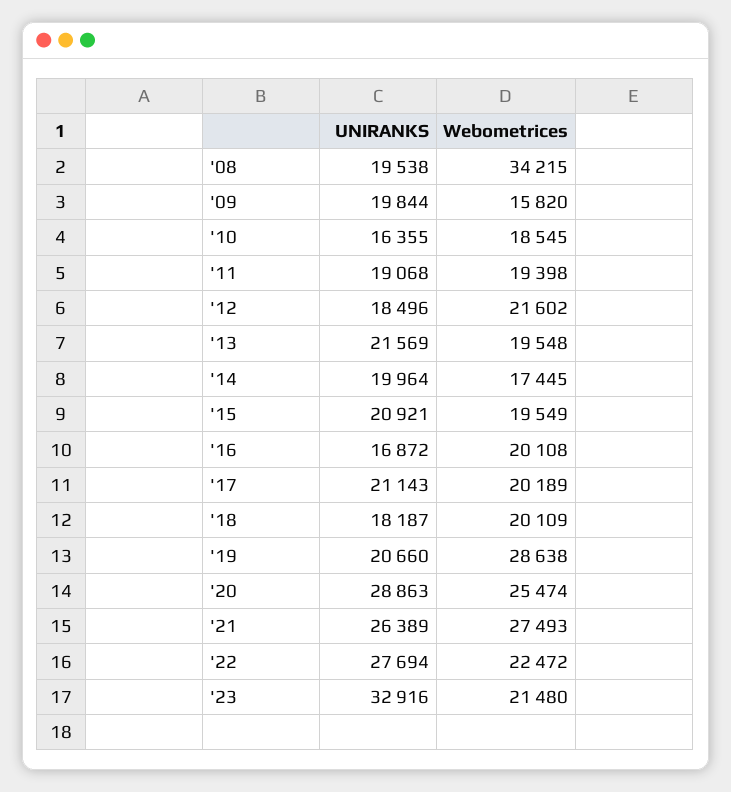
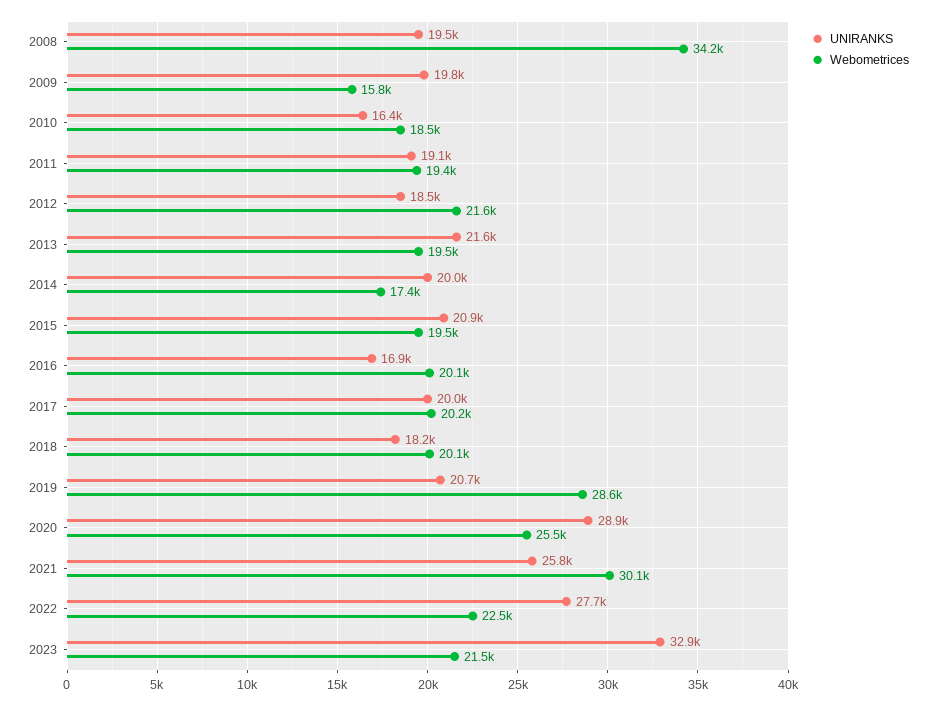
UNIRANKS, '17: 21143 -> 20000
UNIRANKS, '21: 26389 -> 25800
Webometrices, '21: 27493 -> 30100

